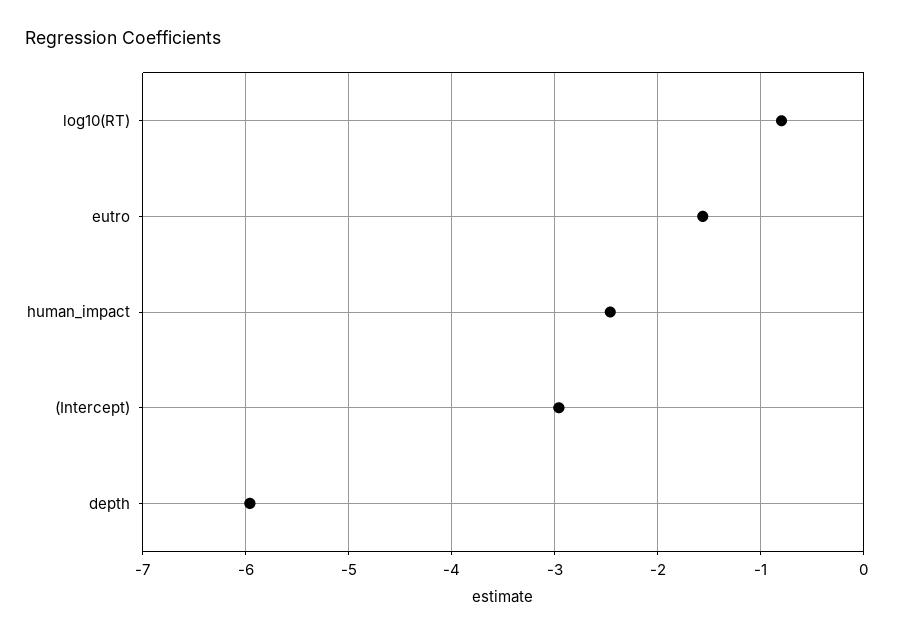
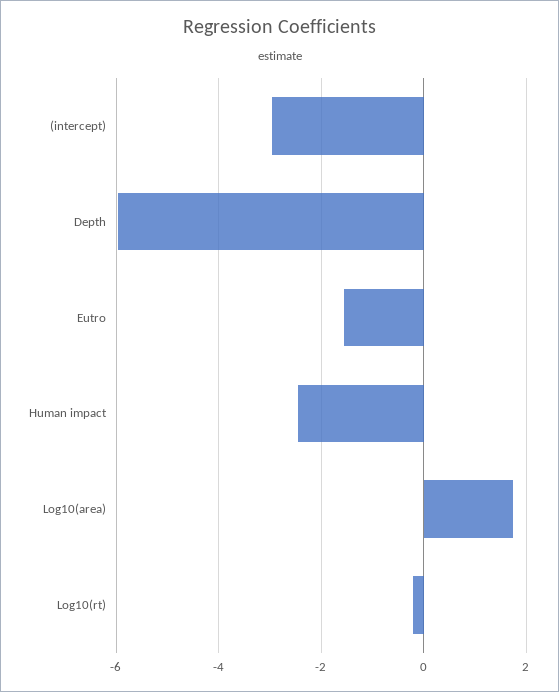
log10(RT): -0.8 -> -0.2
Log10(area): none -> 1.8

